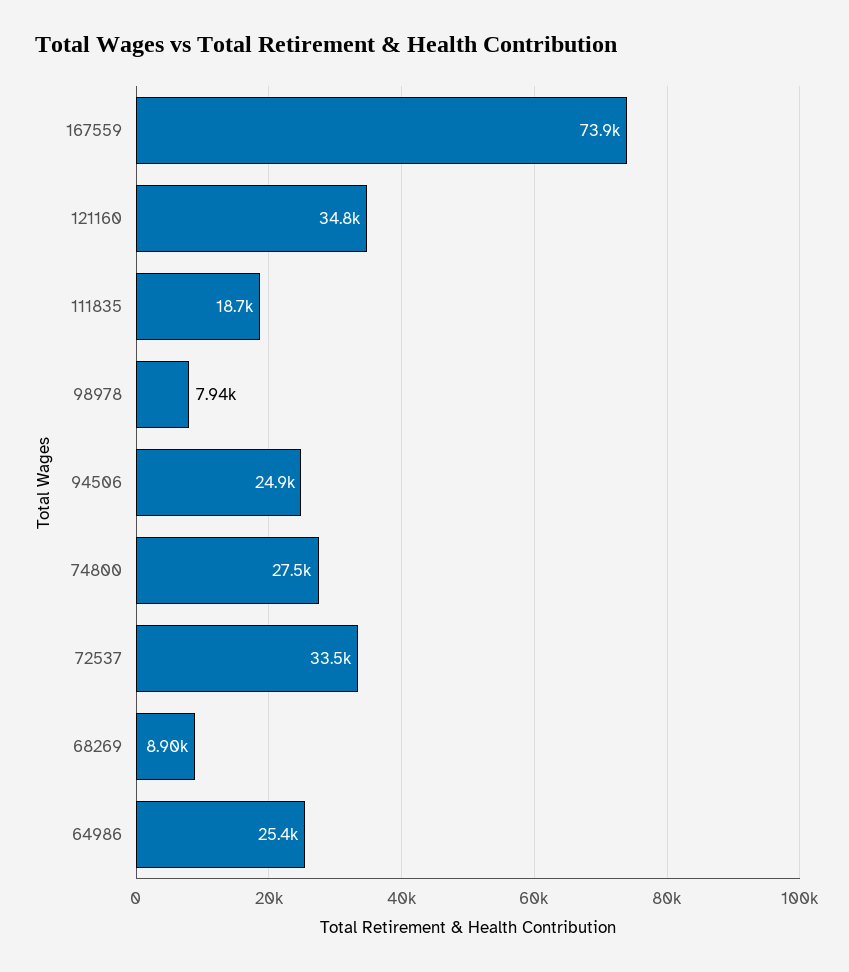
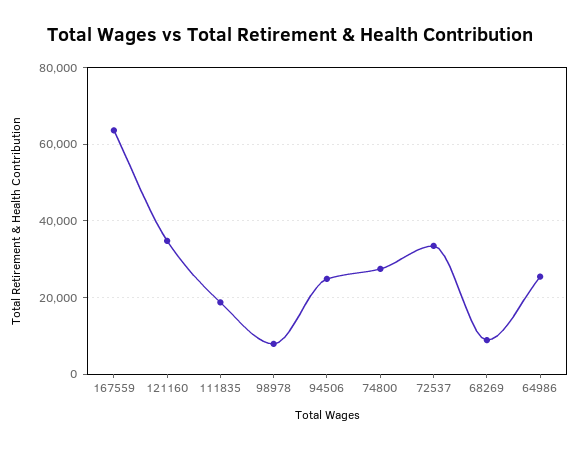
167559: 73900 -> 64000

